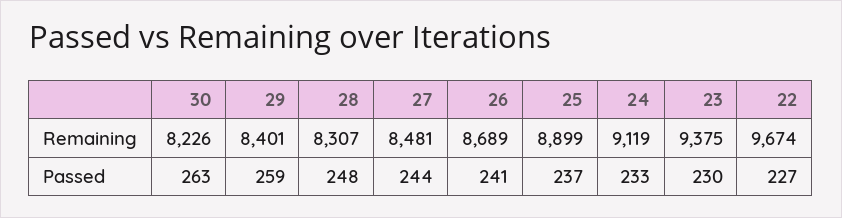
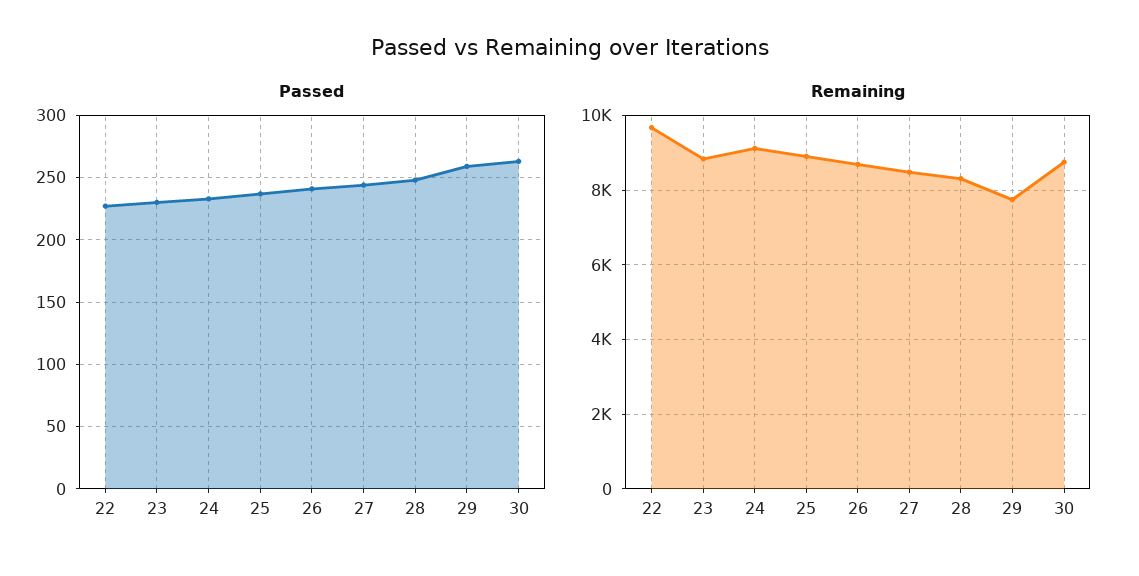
Remaining, 30: 8226 -> 8800
Remaining, 29: 8401 -> 7800
Remaining, 23: 9375 -> 8800

